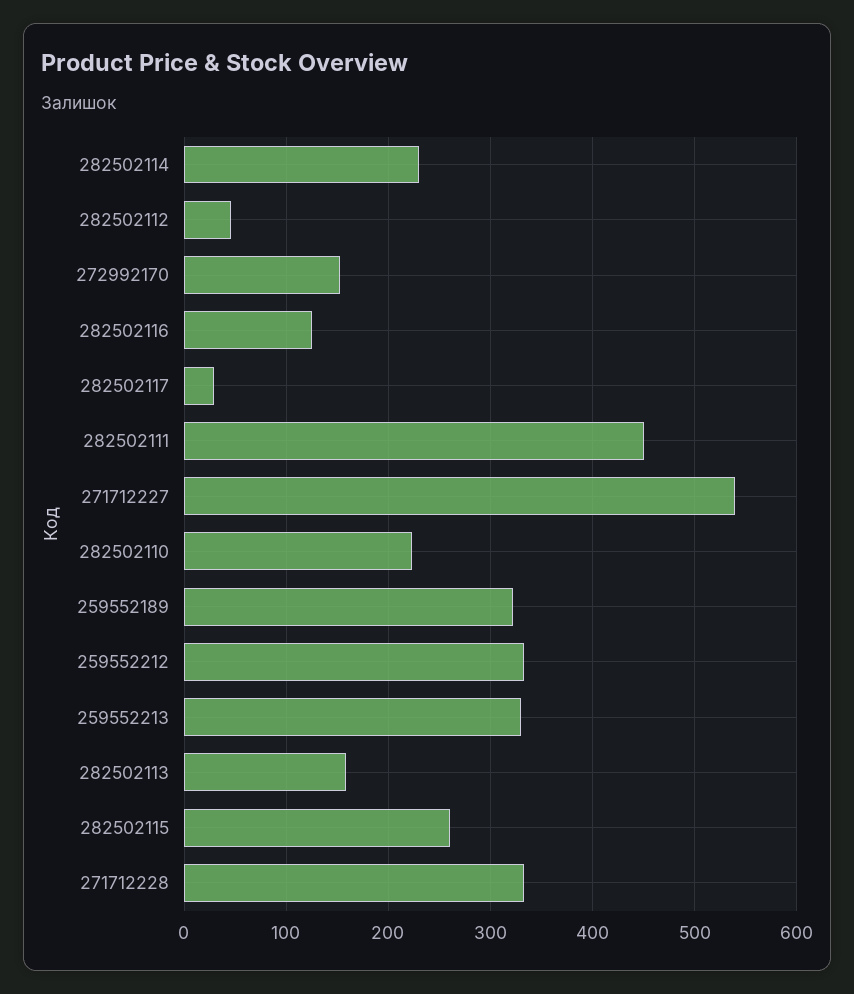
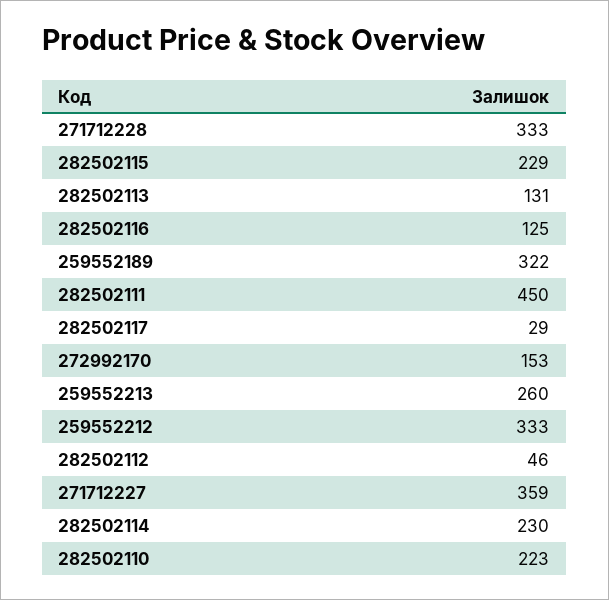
271712227: 540 -> 359
259552213: 330 -> 260
282502113: 160 -> 131
282502115: 260 -> 229

